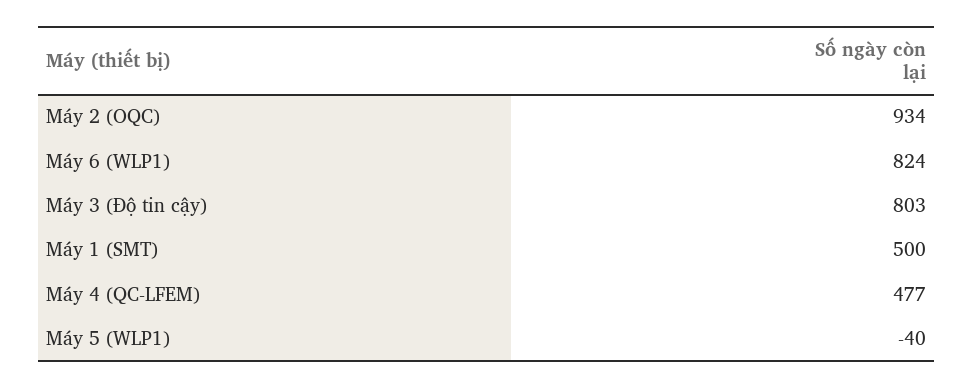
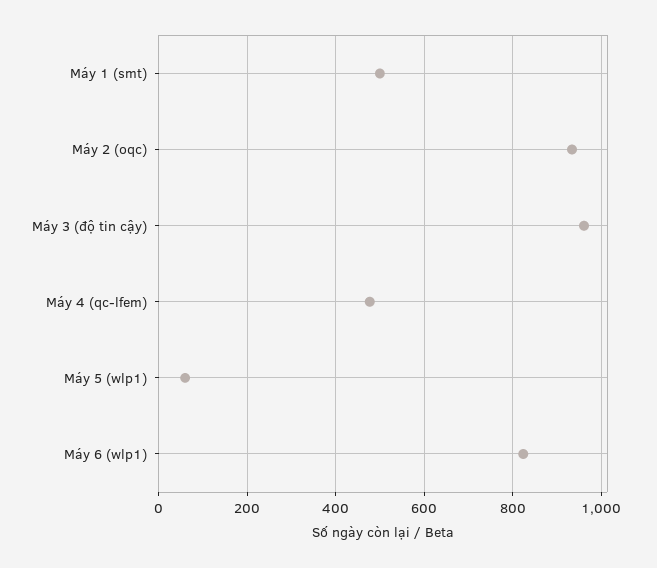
Máy 3 (Độ tin cậy): 803 -> 960
Máy 5 (WLP1): -40 -> 60

